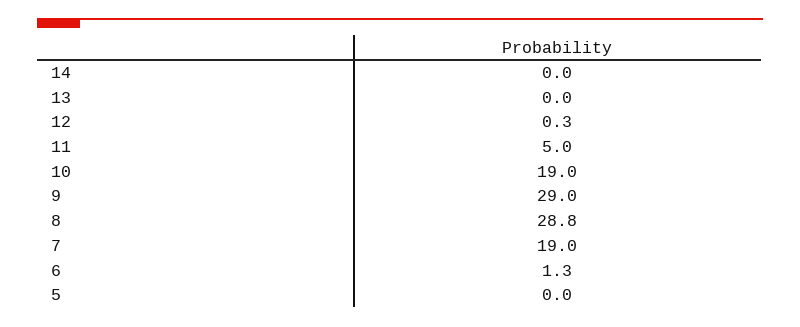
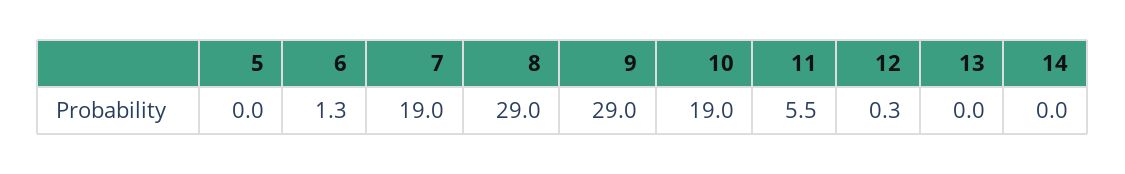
11: 5 -> 5.5
8: 28.8 -> 29

